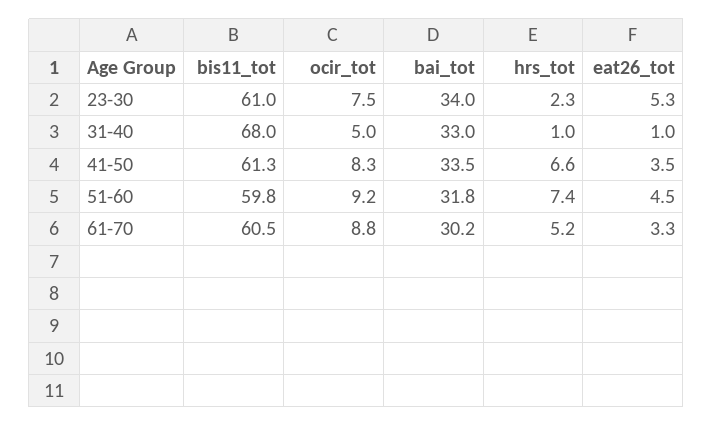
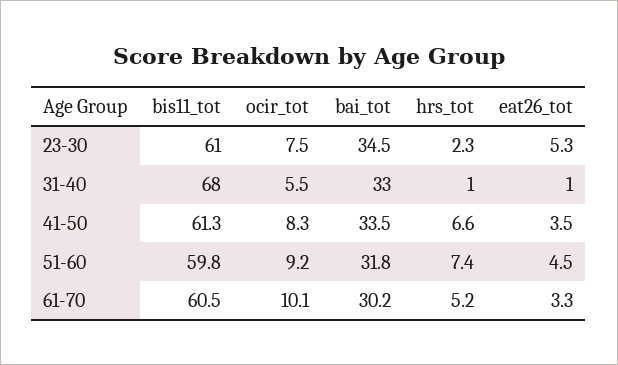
bai_tot, 23-30: 34 -> 34.5
ocir_tot, 31-40: 5 -> 5.5
ocir_tot, 61-70: 8.8 -> 10.1

